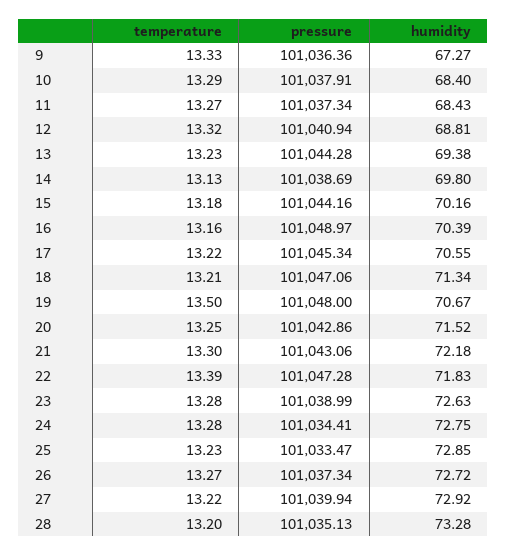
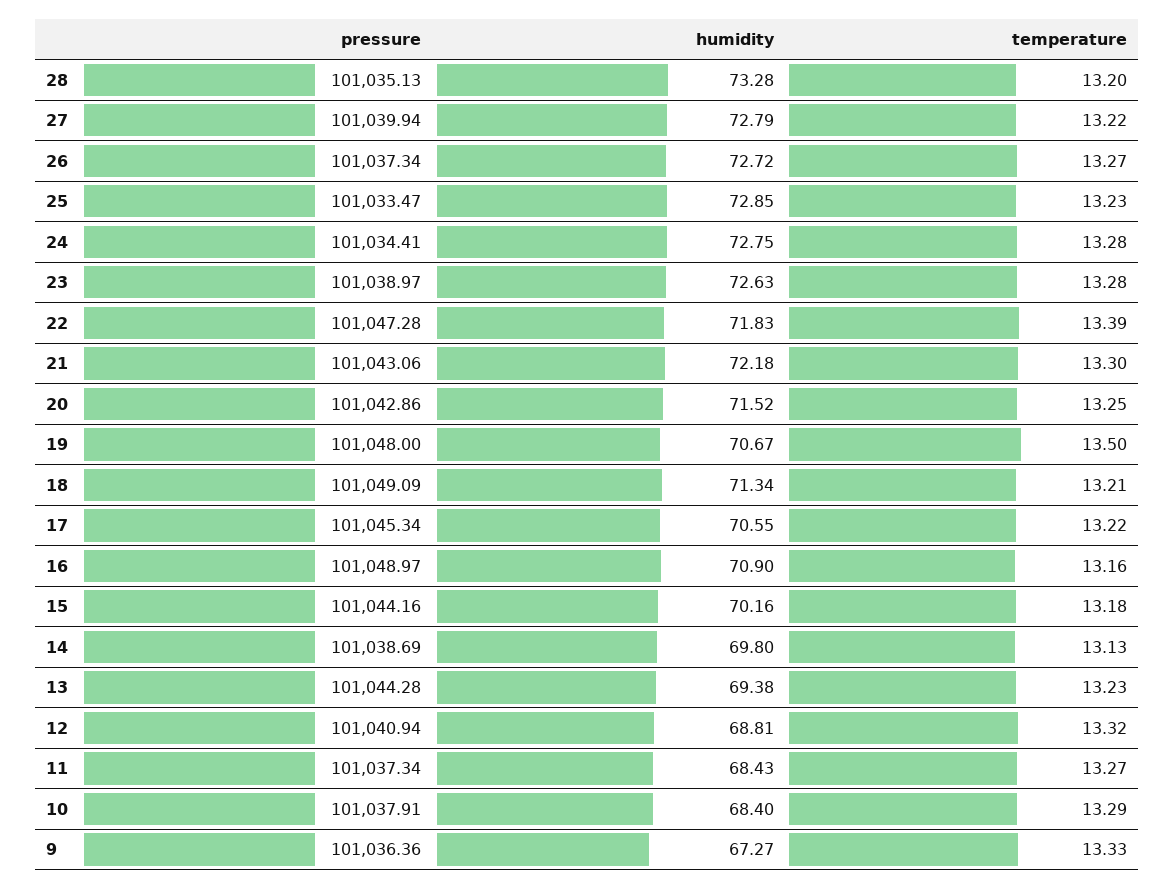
humidity, 16: 70.39 -> 70.9
pressure, 18: 101047.06 -> 101049.09
pressure, 23: 101038.99 -> 101038.97
humidity, 27: 72.92 -> 72.79

